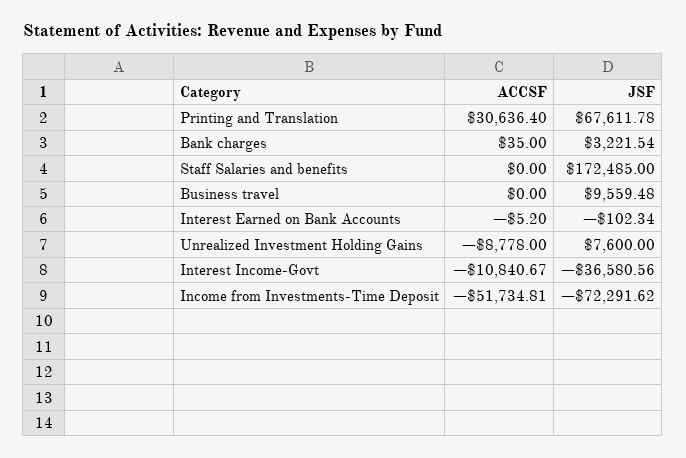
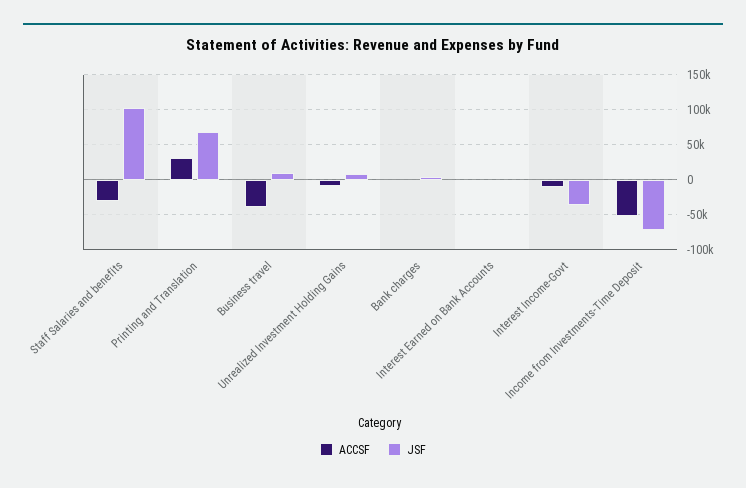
ACCSF, Staff Salaries and benefits: 0 -> -30000
JSF, Staff Salaries and benefits: 172485 -> 100000
ACCSF, Business travel: 0 -> -40000

